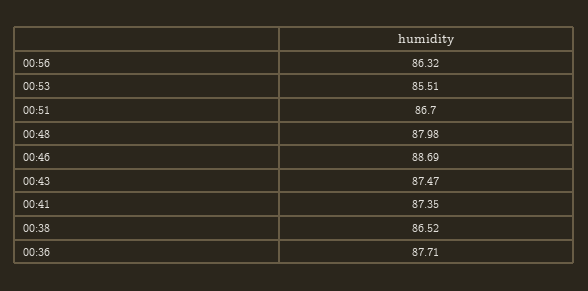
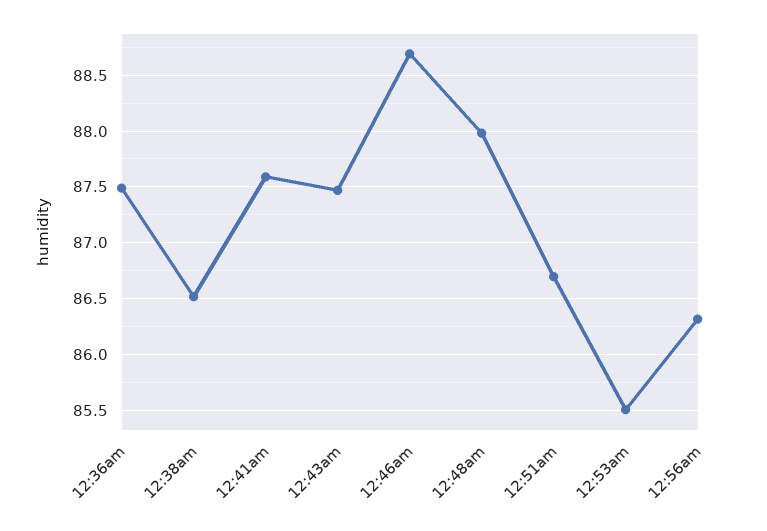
00:41: 87.35 -> 87.6
00:36: 87.71 -> 87.5

